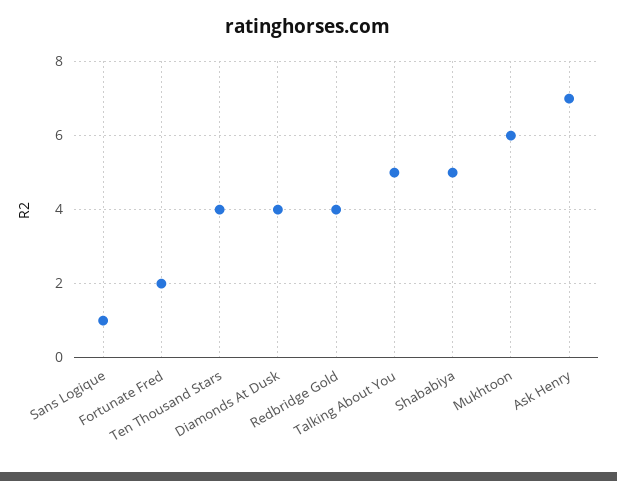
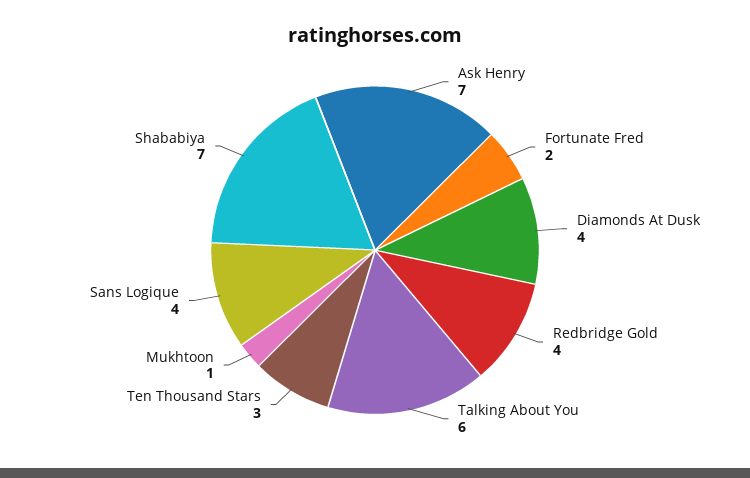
Sans Logique: 1 -> 4
Ten Thousand Stars: 4 -> 3
Talking About You: 5 -> 6
Shababiya: 5 -> 7
Mukhtoon: 6 -> 1

